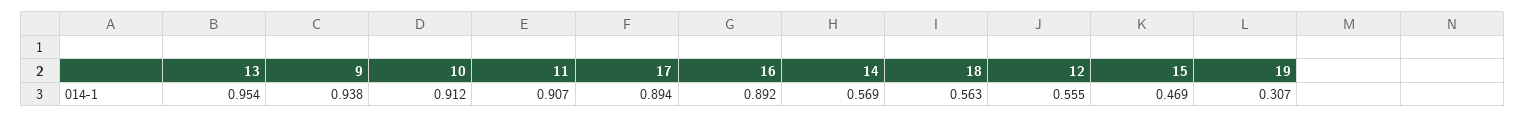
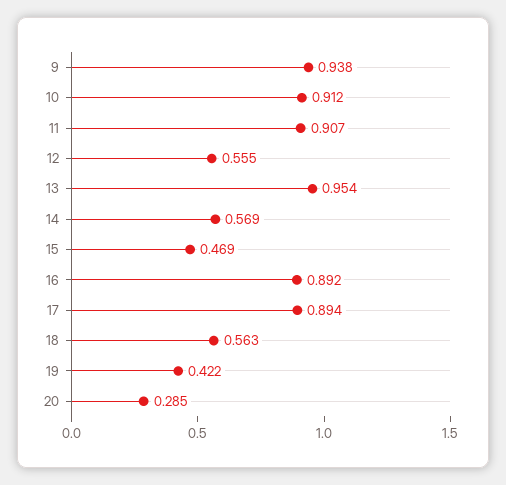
19: 0.307 -> 0.422
20: none -> 0.285

